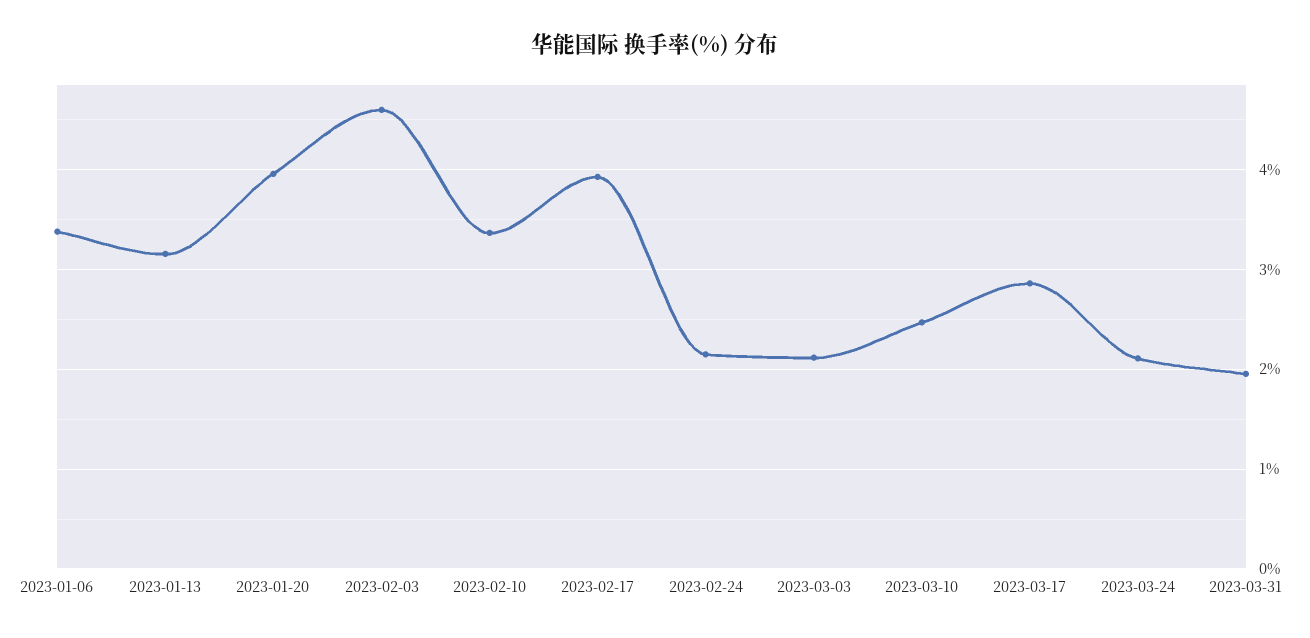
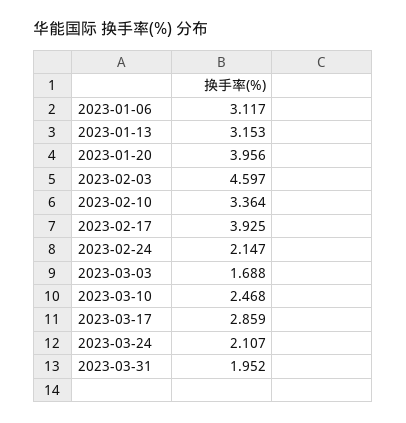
2023-01-06: 3.4 -> 3.117
2023-03-03: 2.1 -> 1.688

